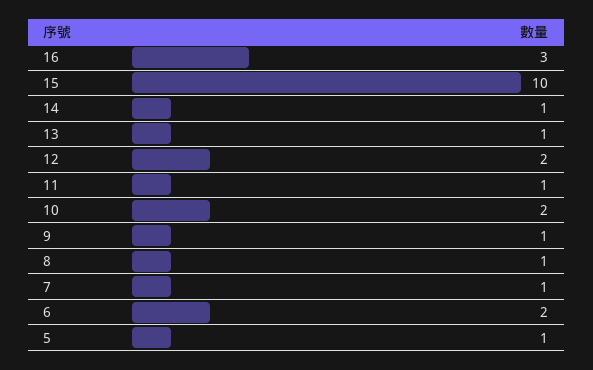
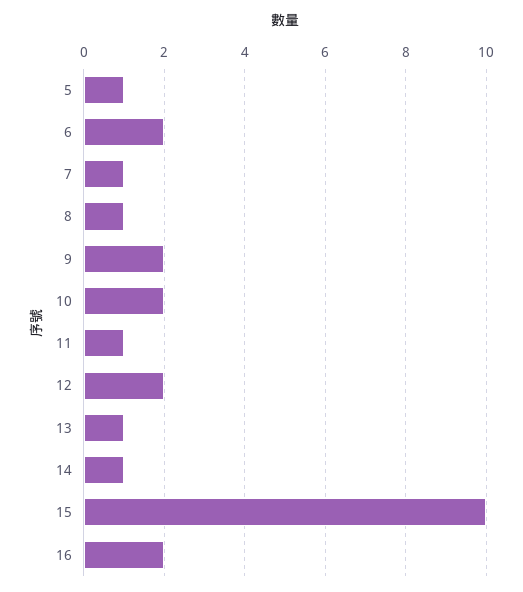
16: 3 -> 2
9: 1 -> 2

